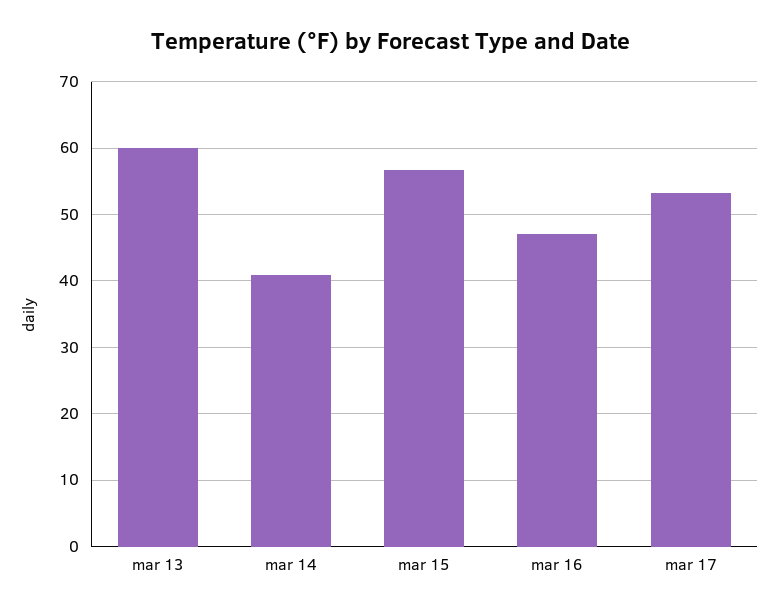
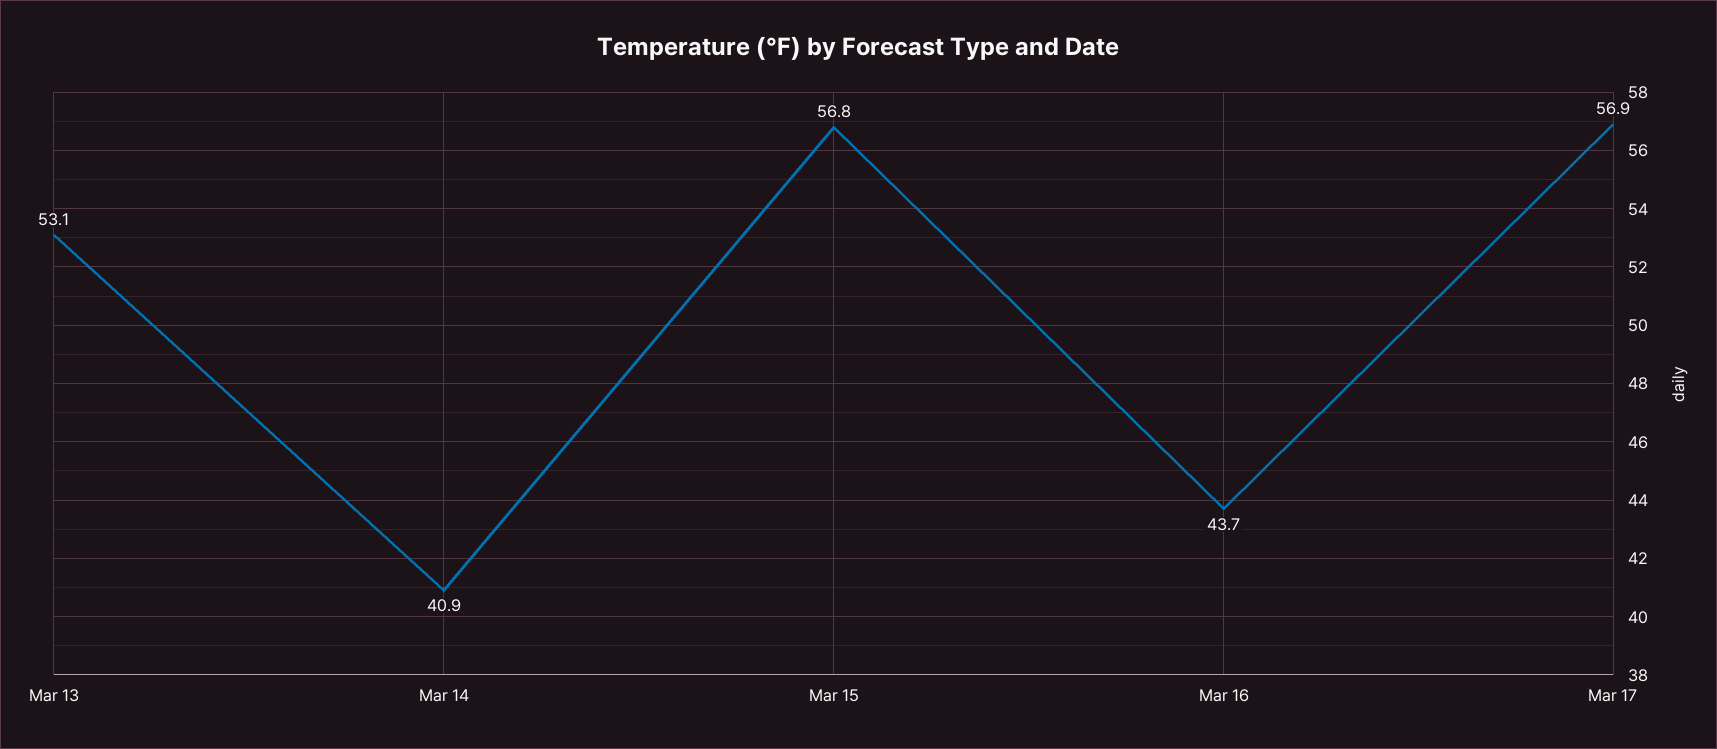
mar 13: 60 -> 53.1
mar 16: 47 -> 43.7
mar 17: 53 -> 56.9

